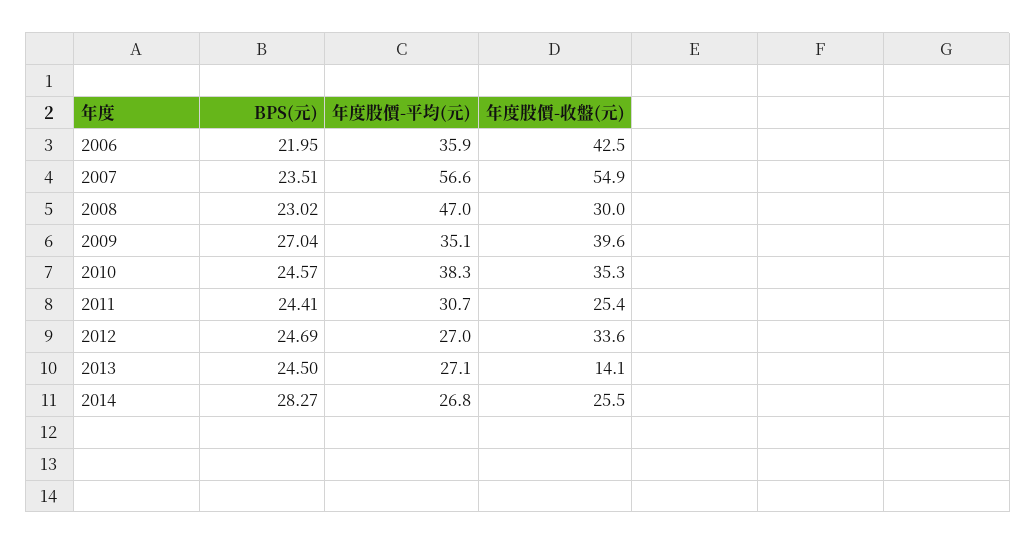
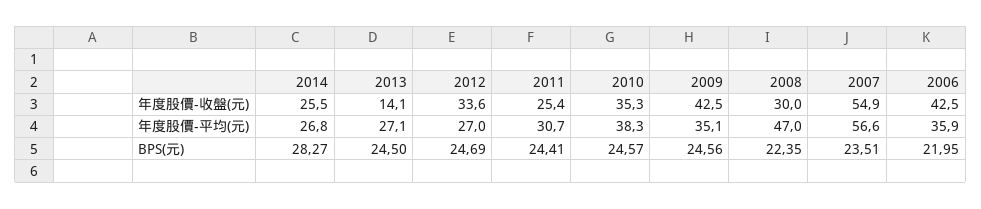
BPS(元), 2008: 23.02 -> 22.35
BPS(元), 2009: 27.04 -> 24.56
年度股價-收盤(元), 2009: 39.6 -> 42.5

